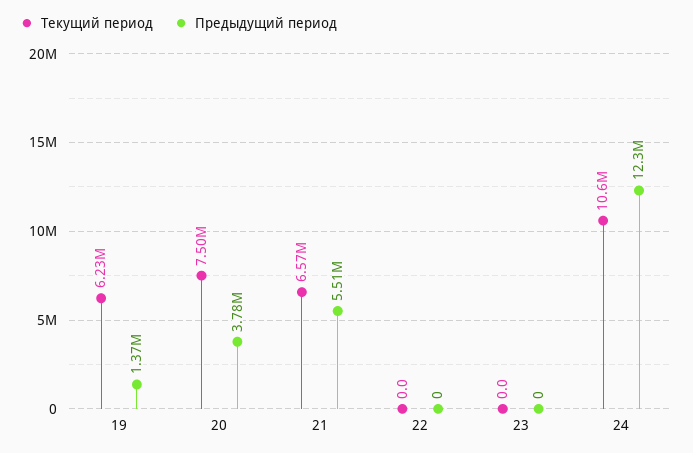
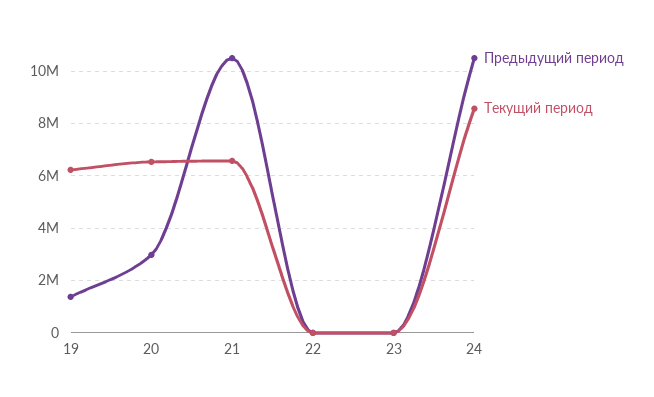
Текущий период, 20: 7500000 -> 6500000
Предыдущий период, 20: 3780000 -> 3000000
Предыдущий период, 21: 5510000 -> 10500000
Текущий период, 24: 10600000 -> 8500000
Предыдущий период, 24: 12300000 -> 10500000

